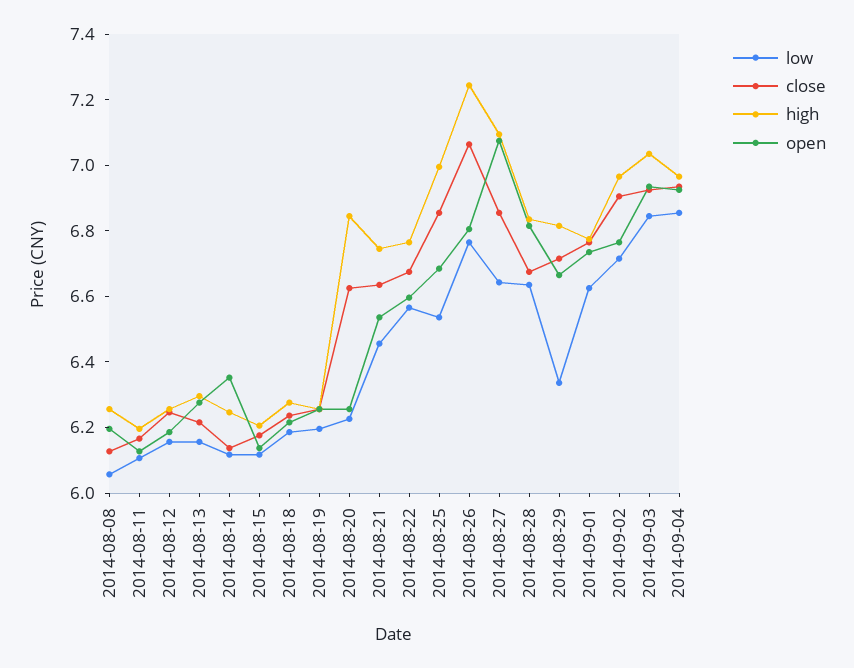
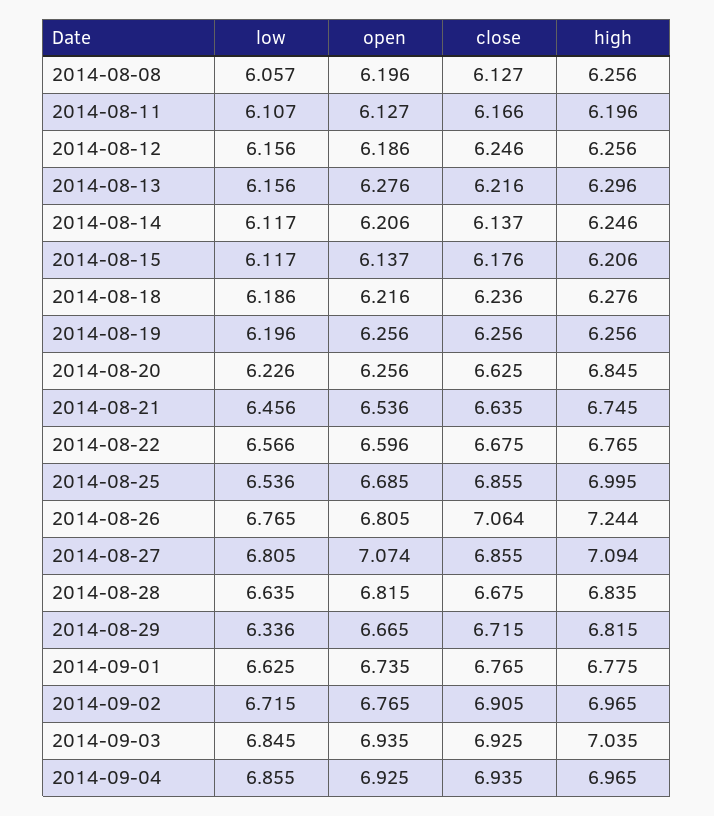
open, 2014-08-14: 6.35 -> 6.206
low, 2014-08-27: 6.65 -> 6.805

